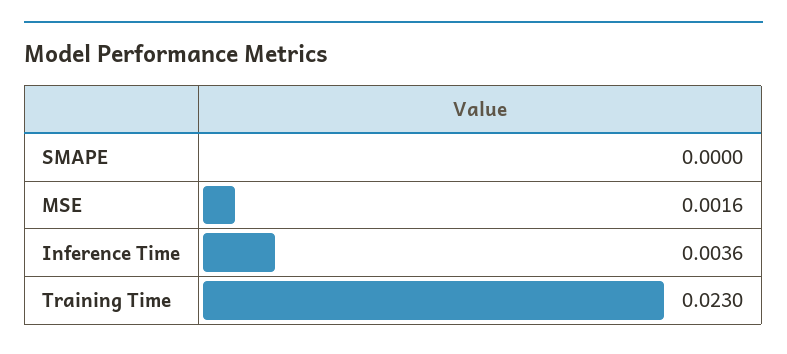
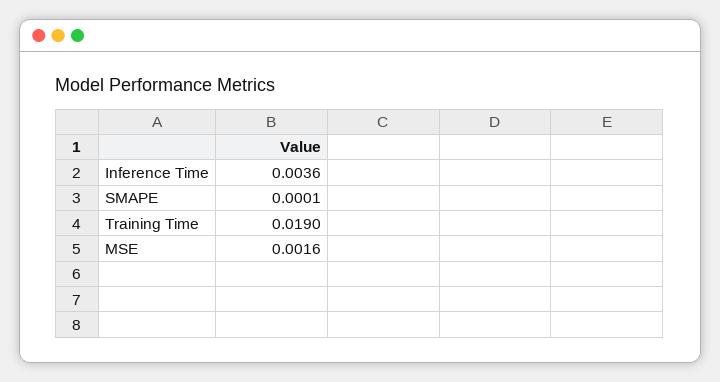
SMAPE: 0 -> 0.0001
Training Time: 0.023 -> 0.019

